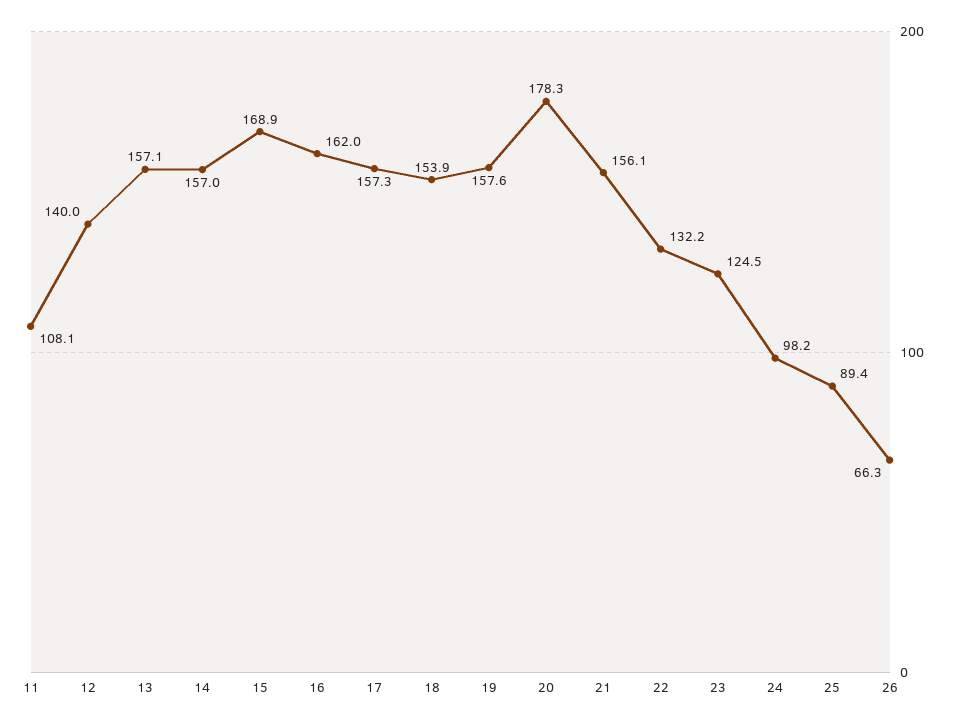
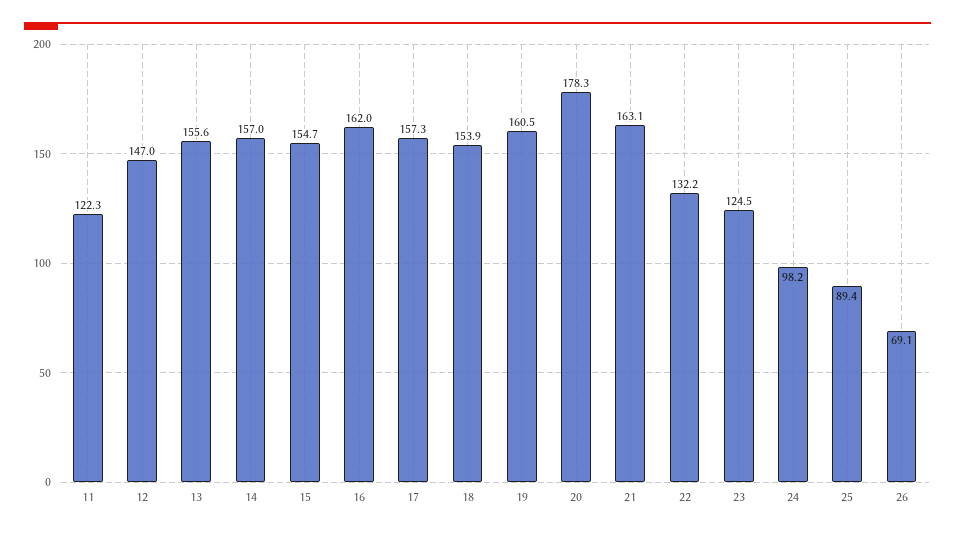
11: 108.1 -> 122.3
12: 140 -> 147
13: 157.1 -> 155.6
15: 168.9 -> 154.7
19: 157.6 -> 160.5
21: 156.1 -> 163.1
26: 66.3 -> 69.1

